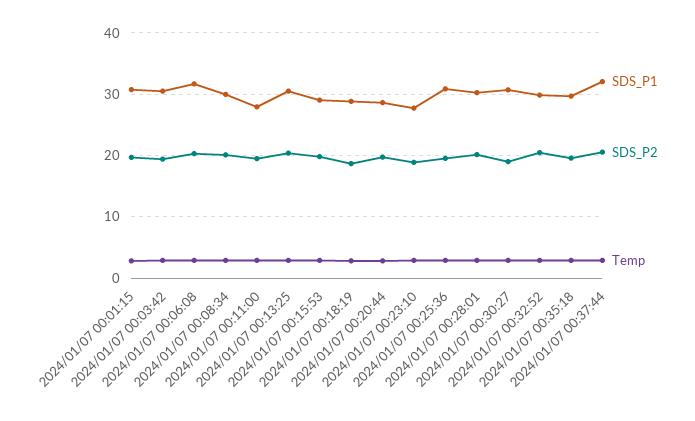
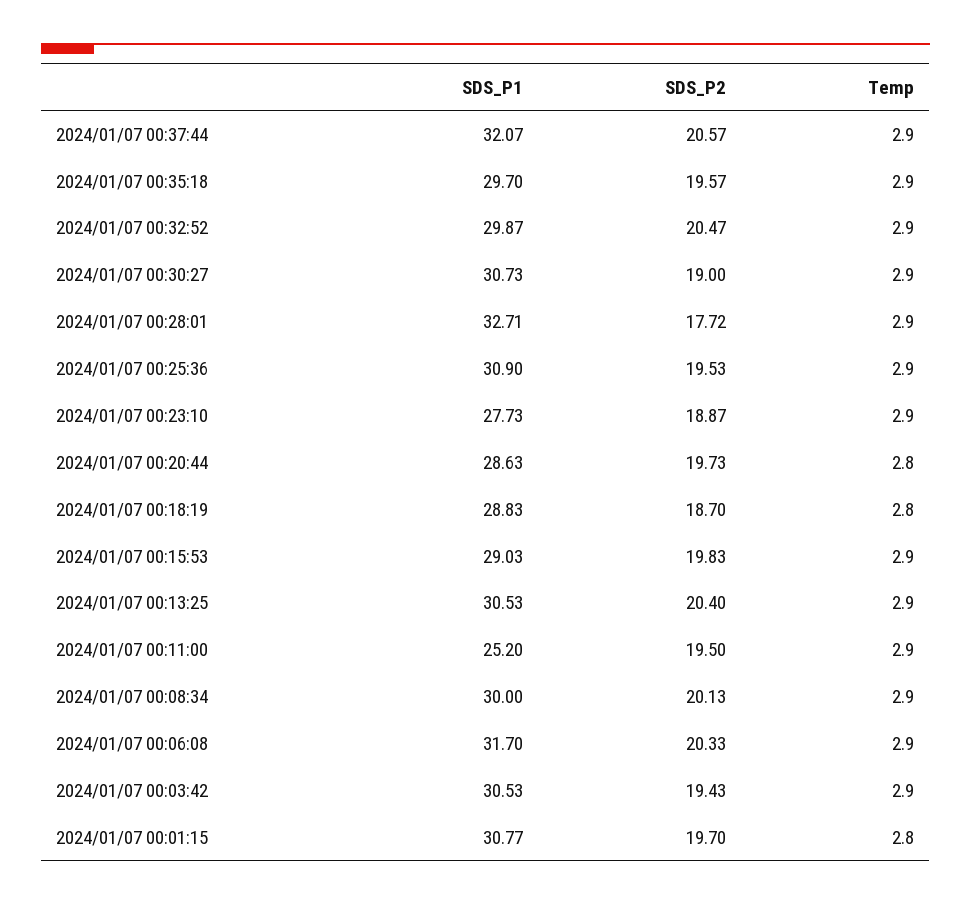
SDS_P1, 2024/01/07 00:11:00: 28 -> 25.2
SDS_P1, 2024/01/07 00:28:01: 30 -> 32.71
SDS_P2, 2024/01/07 00:28:01: 20 -> 17.72

